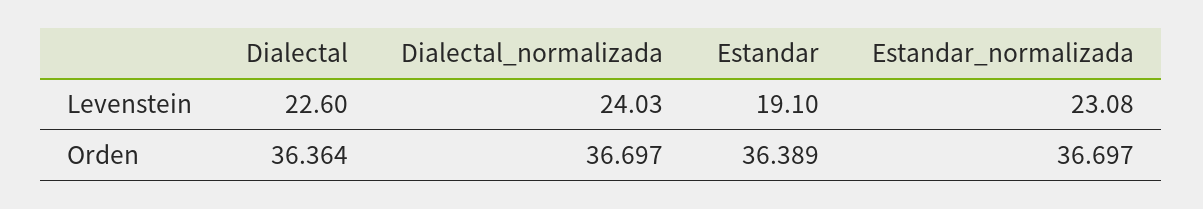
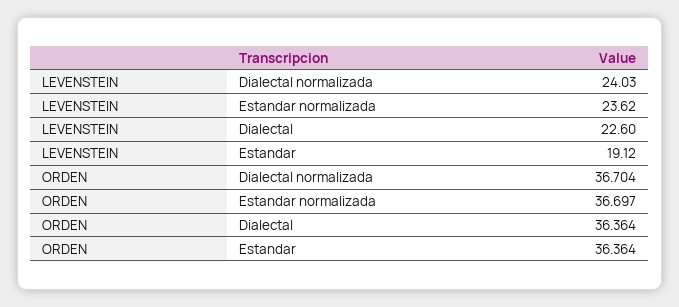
Estandar, Levenstein: 19.1 -> 19.12
Estandar_normalizada, Levenstein: 23.08 -> 23.62
Dialectal_normalizada, Orden: 36.697 -> 36.704
Estandar, Orden: 36.389 -> 36.364

